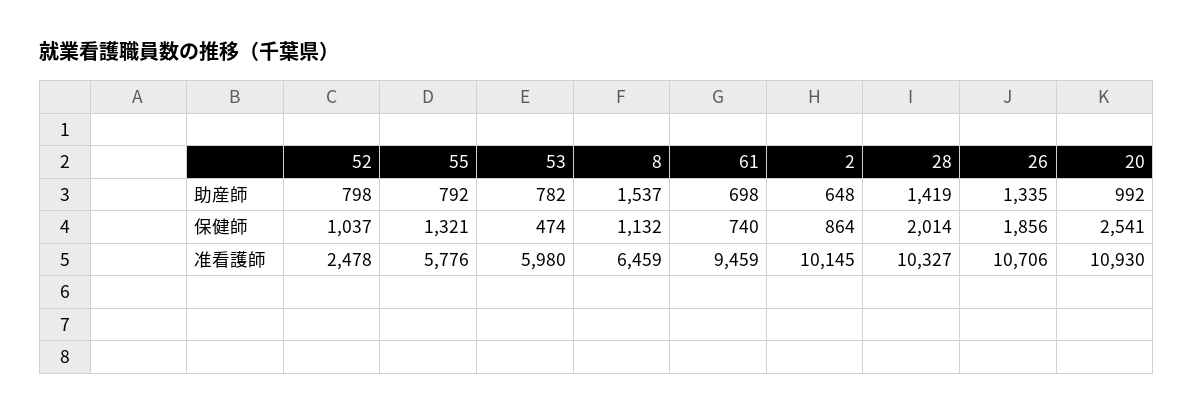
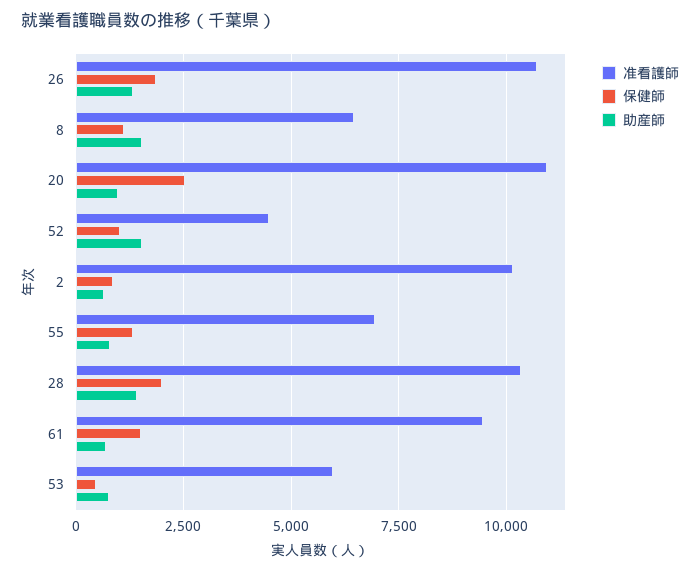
助産師, 52: 798 -> 1500
保健師, 61: 740 -> 1500
准看護師, 52: 2478 -> 4500
准看護師, 55: 5776 -> 7000

